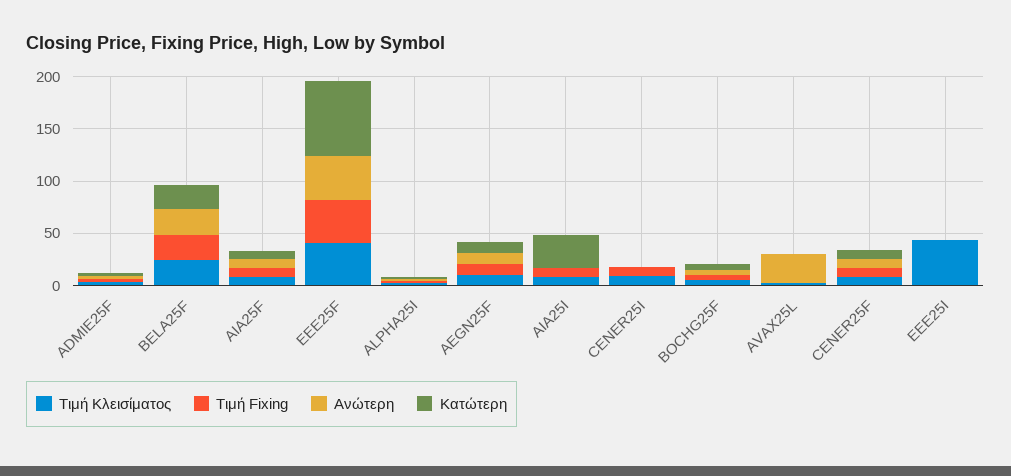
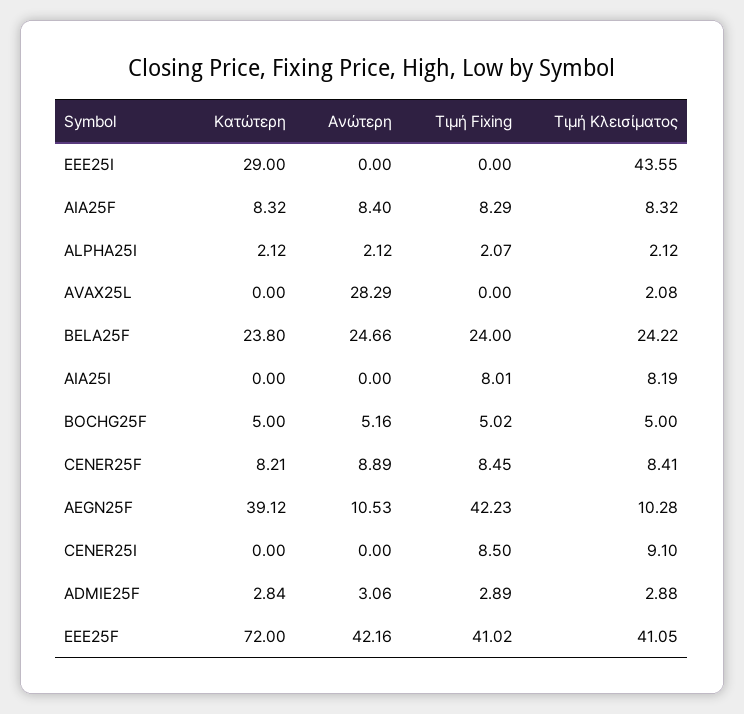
Τιμή Fixing, AEGN25F: 10 -> 42.23
Κατώτερη, AEGN25F: 10 -> 39.12
Κατώτερη, AIA25I: 30 -> 0
Κατώτερη, EEE25I: 0 -> 29

